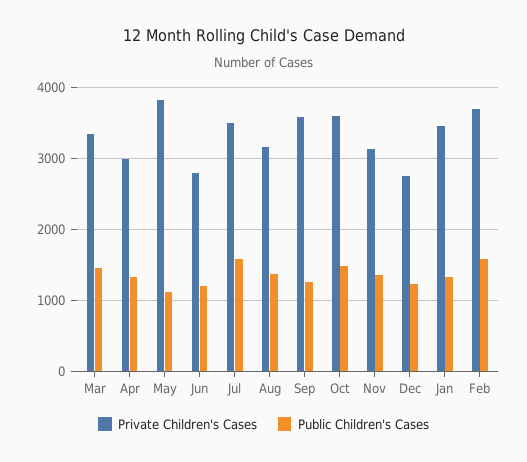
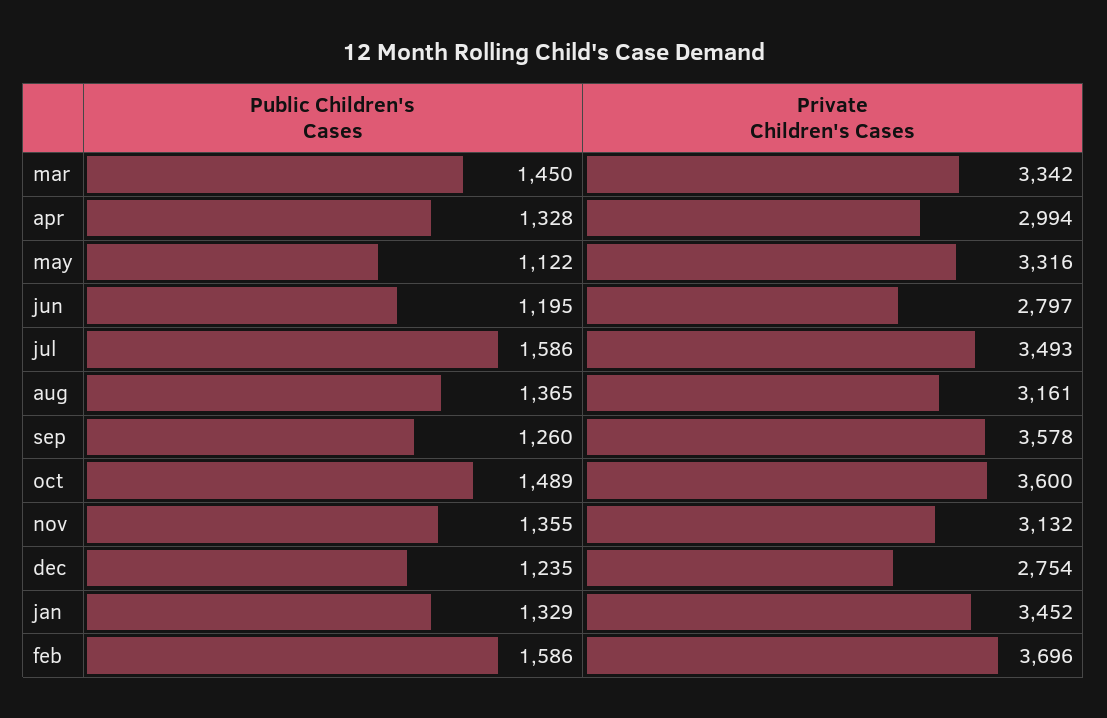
Private Children's Cases, May: 3800 -> 3316

